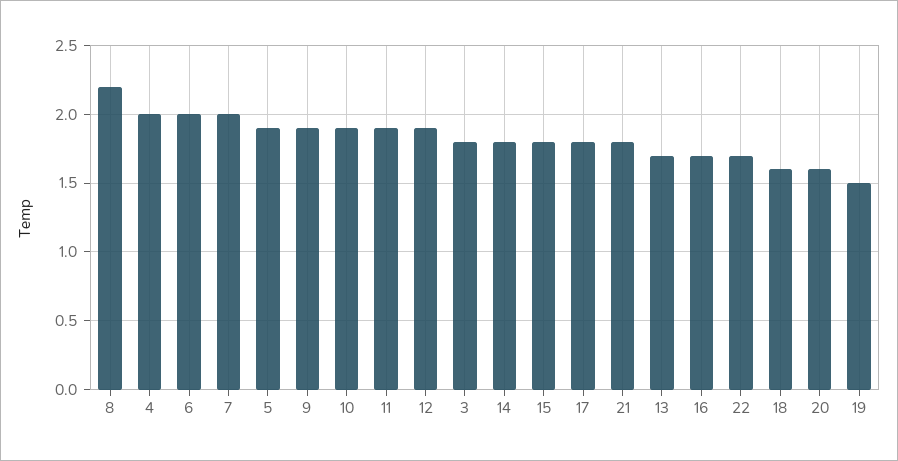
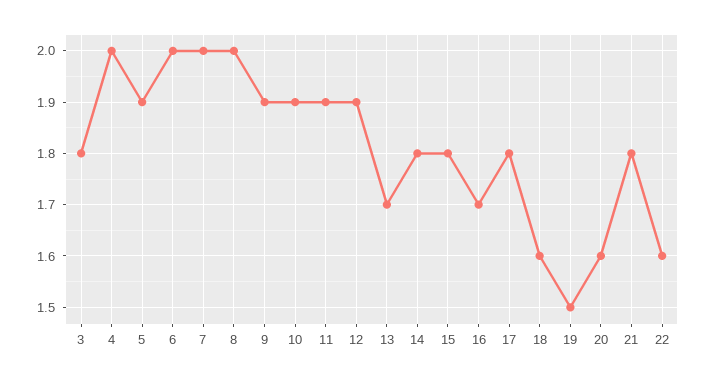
8: 2.2 -> 2
22: 1.7 -> 1.6

